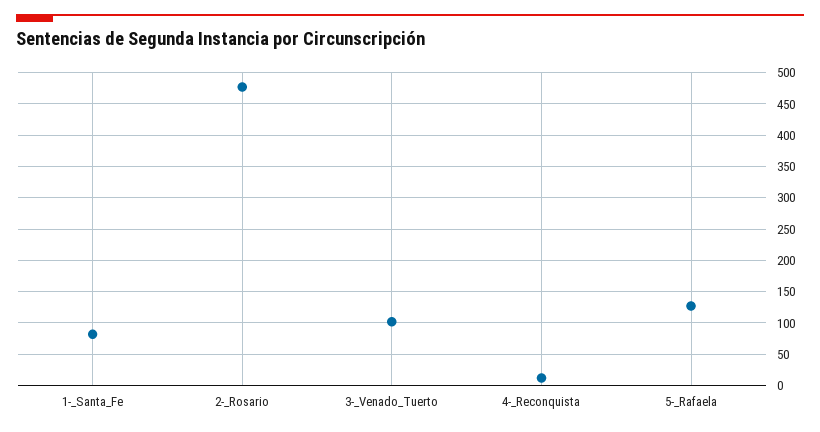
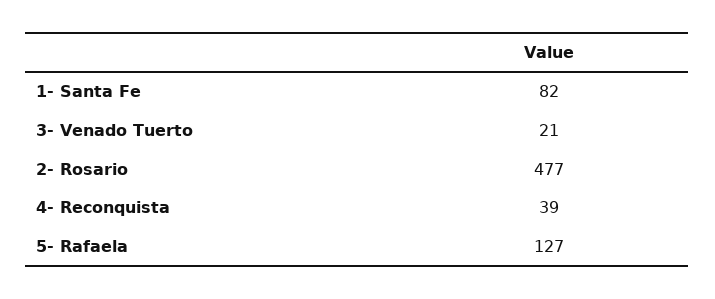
3-_Venado_Tuerto: 100 -> 21
4-_Reconquista: 10 -> 39

